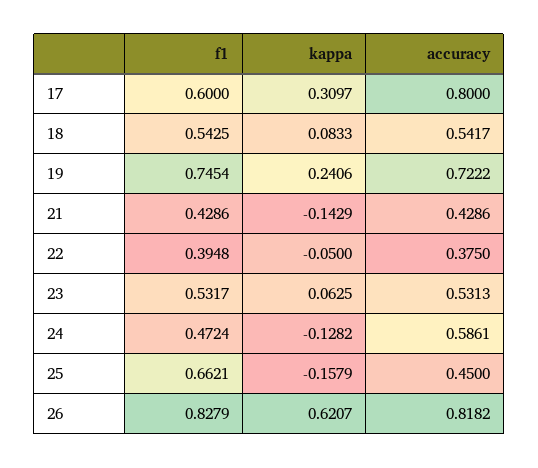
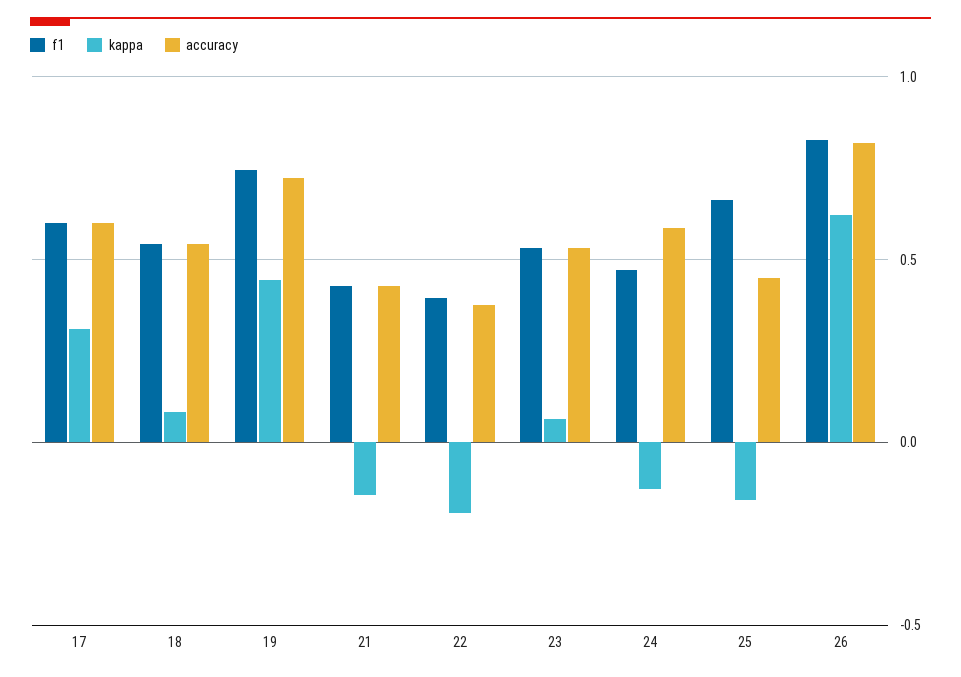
accuracy, 17: 0.8 -> 0.6
kappa, 19: 0.2406 -> 0.45
kappa, 22: -0.05 -> -0.2

